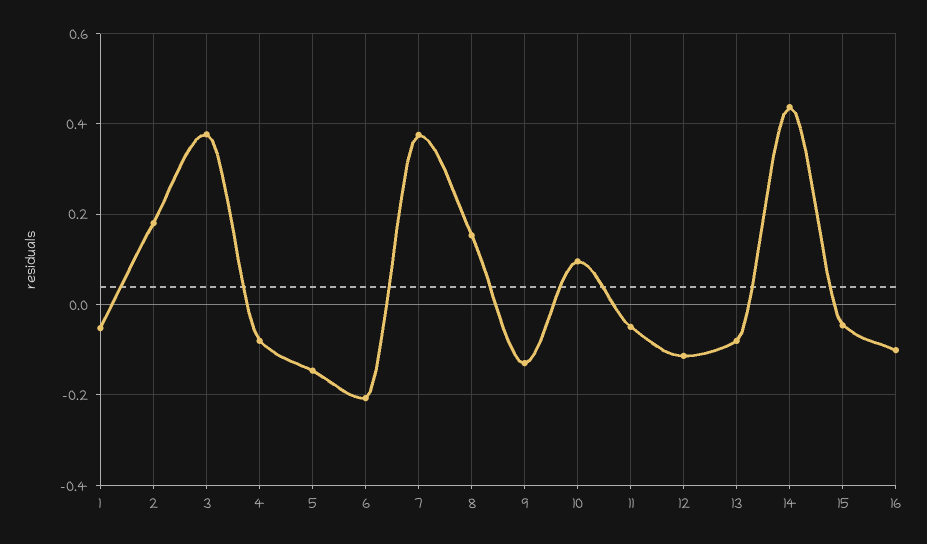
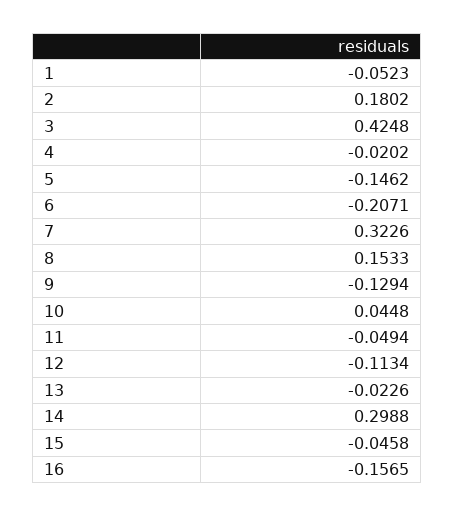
3: 0.38 -> 0.4248
4: -0.08 -> -0.0202
7: 0.38 -> 0.3226
10: 0.1 -> 0.0448
13: -0.08 -> -0.0226
14: 0.44 -> 0.2988
16: -0.1 -> -0.1565

